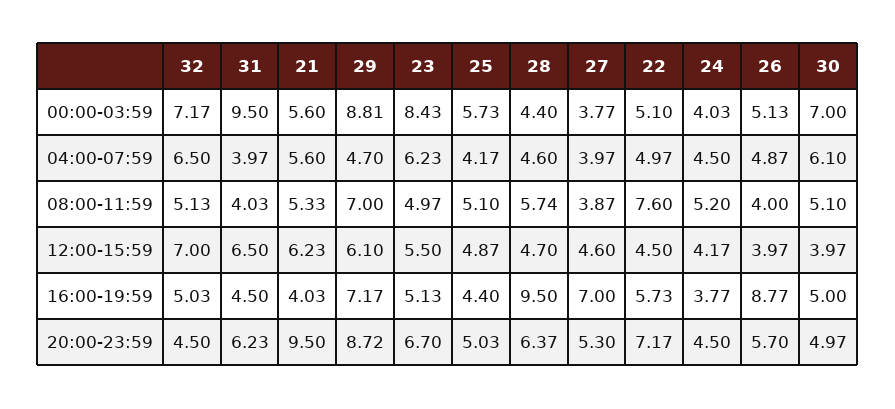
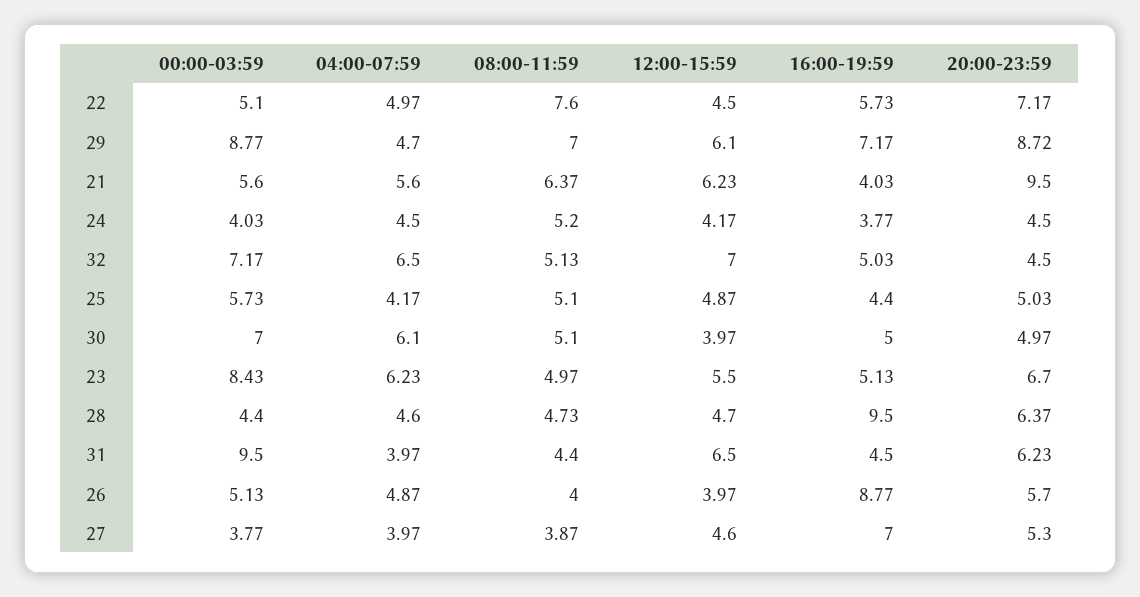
29, 00:00-03:59: 8.81 -> 8.77
31, 08:00-11:59: 4.03 -> 4.4
21, 08:00-11:59: 5.33 -> 6.37
28, 08:00-11:59: 5.74 -> 4.73

